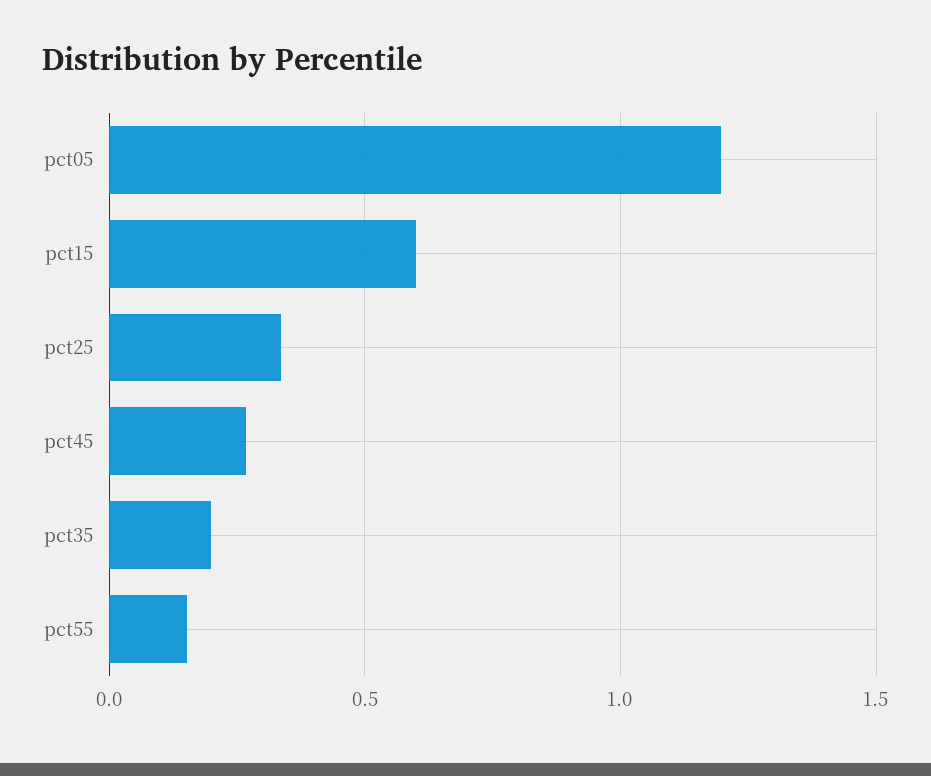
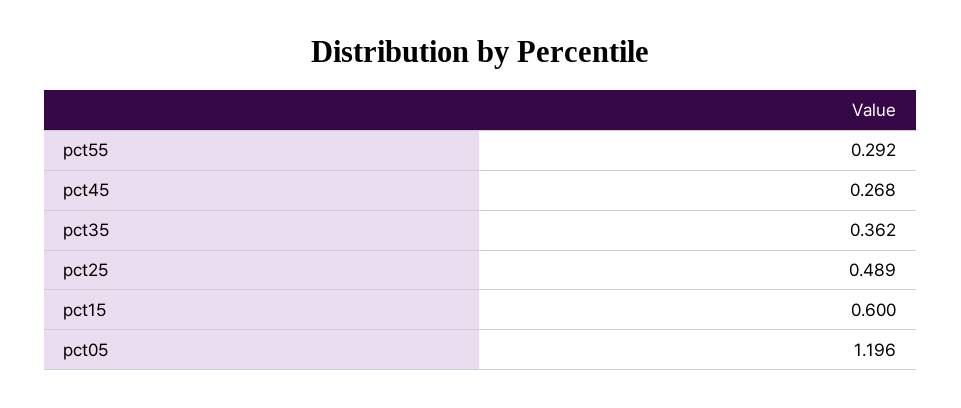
pct25: 0.35 -> 0.489
pct35: 0.2 -> 0.362
pct55: 0.15 -> 0.292

